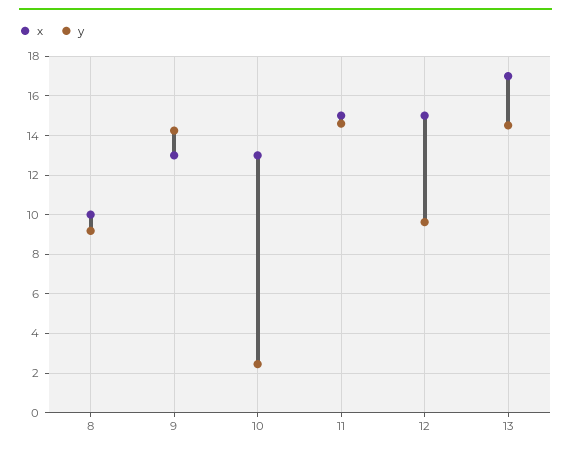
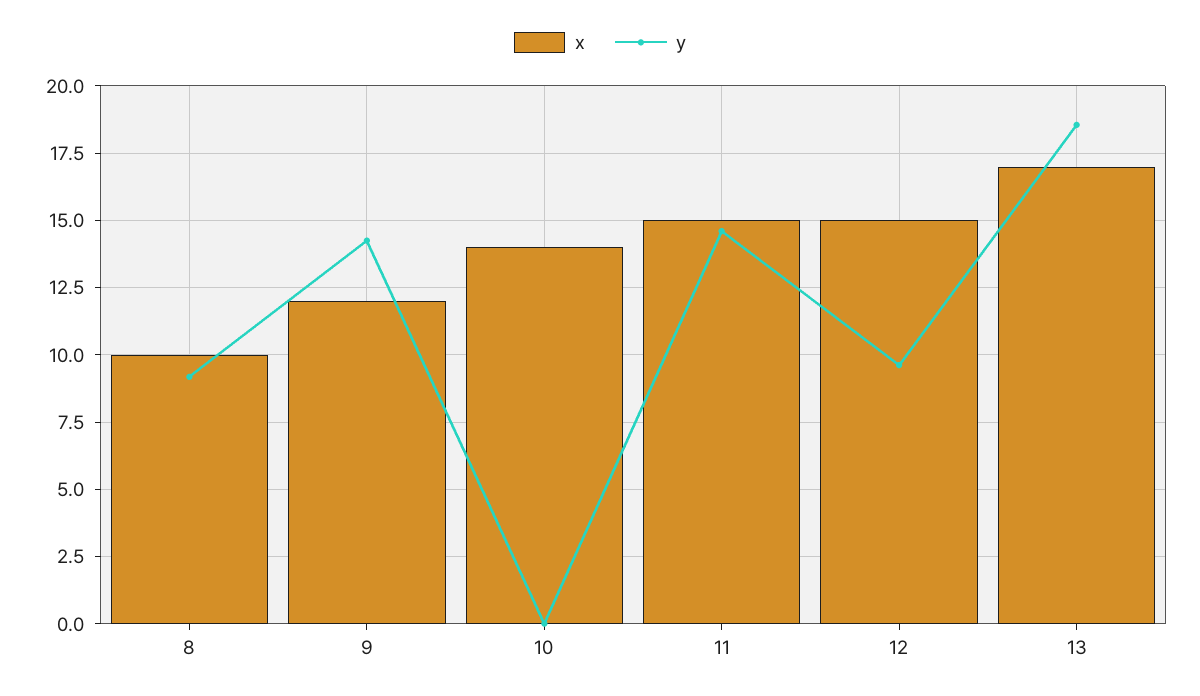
x, 9: 13 -> 12
x, 10: 13 -> 14
y, 10: 2.5 -> 0
y, 13: 14.5 -> 18.5

